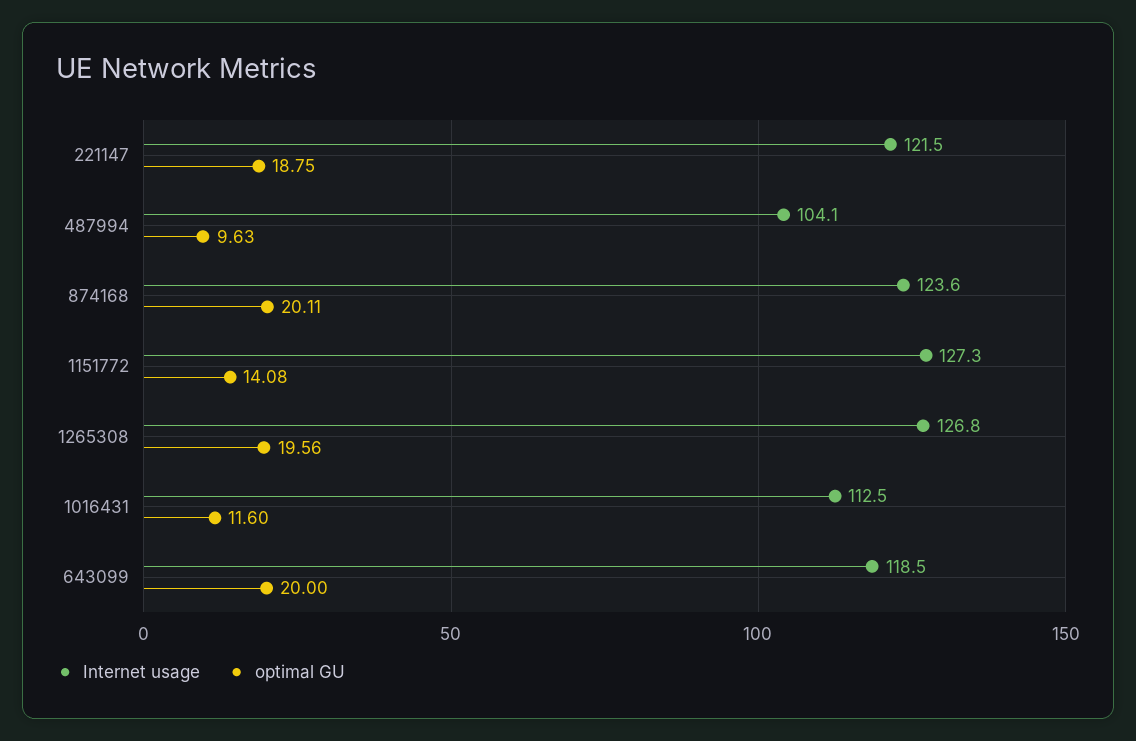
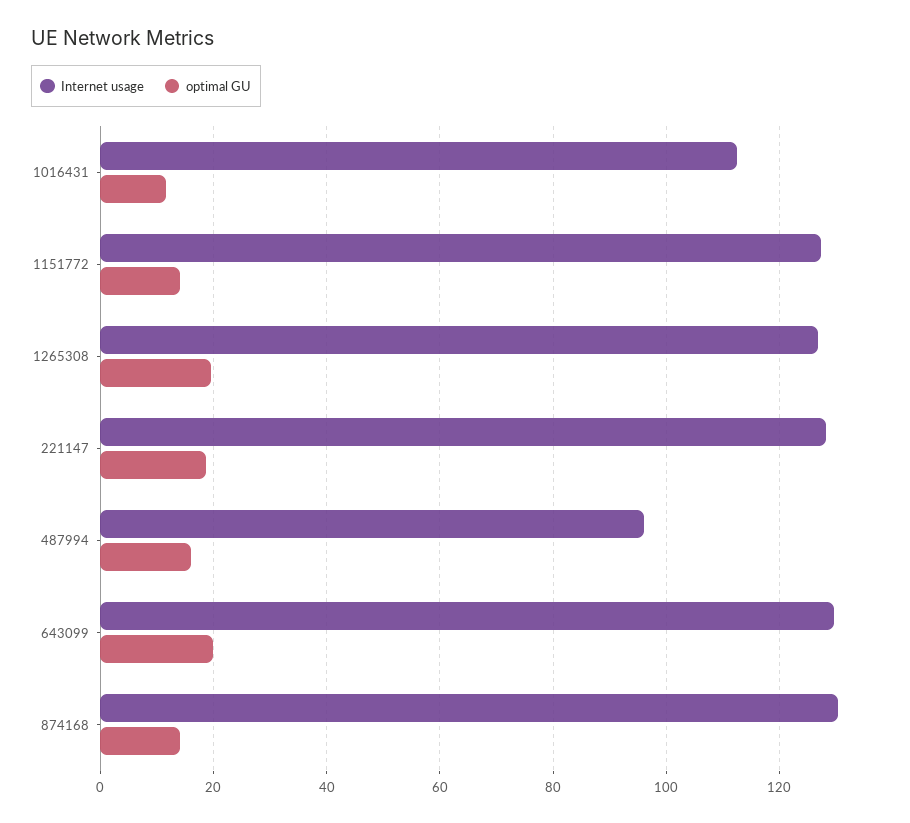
Internet usage, 221147: 121.5 -> 128
Internet usage, 487994: 104.1 -> 96
optimal GU, 487994: 9.63 -> 16
Internet usage, 874168: 123.6 -> 130
optimal GU, 874168: 20.11 -> 14
Internet usage, 643099: 118.5 -> 130

